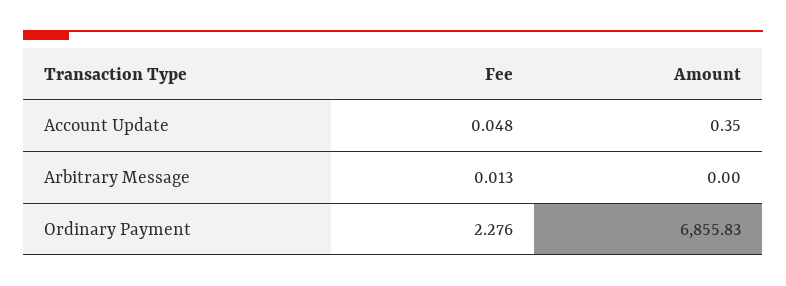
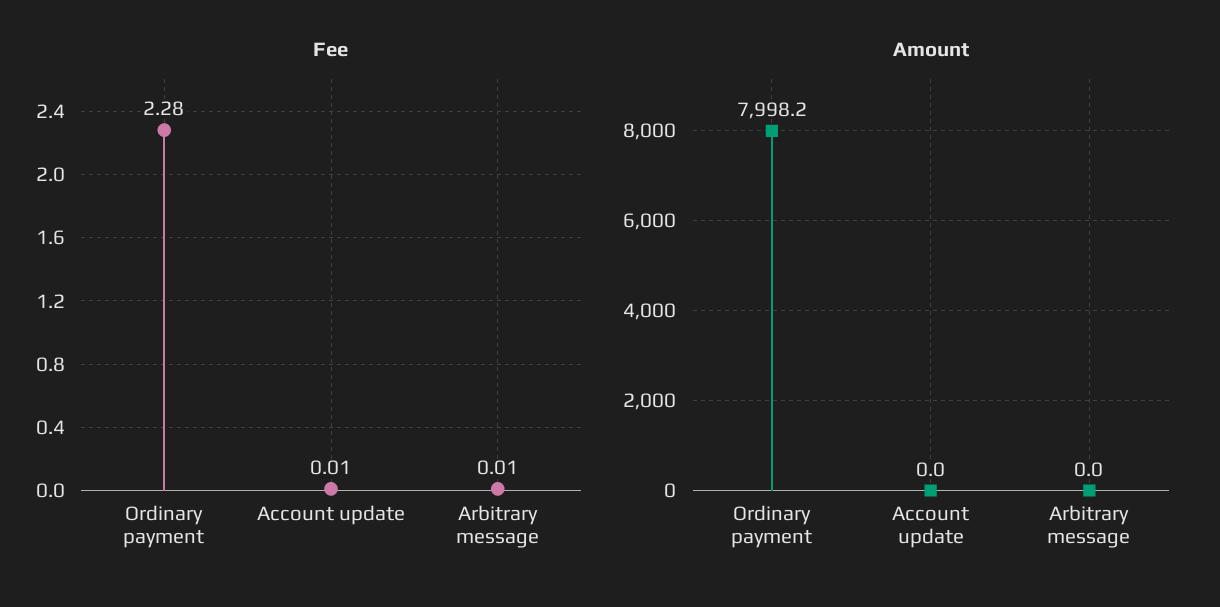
Fee, Account Update: 0.048 -> 0.01
Amount, Account Update: 0.35 -> 0
Amount, Ordinary Payment: 6855.83 -> 7998.2

